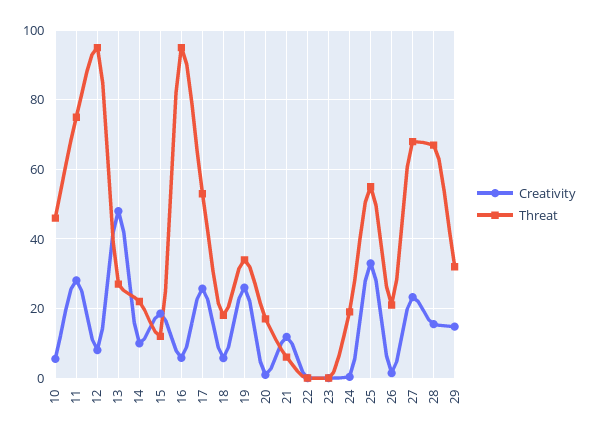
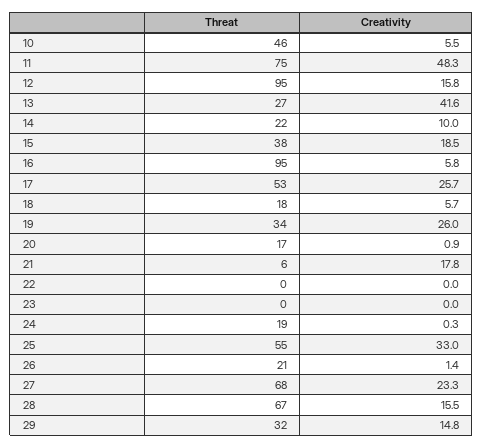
Creativity, 11: 28 -> 48.3
Creativity, 12: 8 -> 15.8
Creativity, 13: 48 -> 41.6
Threat, 15: 12 -> 38
Creativity, 21: 12 -> 17.8

